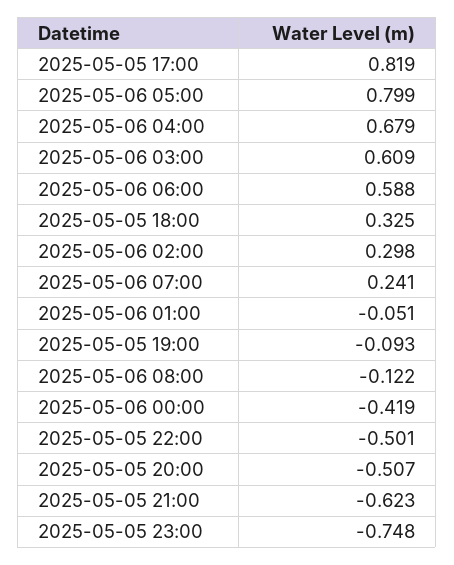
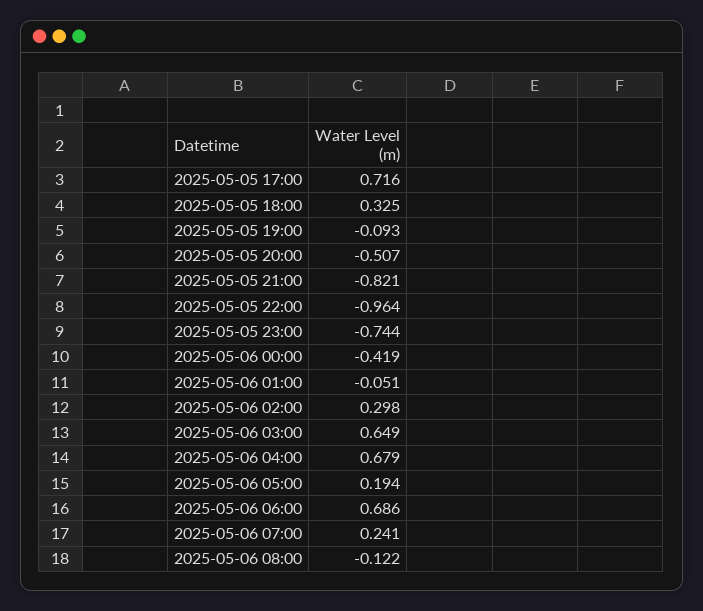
2025-05-05 17:00: 0.819 -> 0.716
2025-05-06 05:00: 0.799 -> 0.194
2025-05-06 03:00: 0.609 -> 0.649
2025-05-06 06:00: 0.588 -> 0.686
2025-05-05 22:00: -0.501 -> -0.964
2025-05-05 21:00: -0.623 -> -0.821
2025-05-05 23:00: -0.748 -> -0.744

